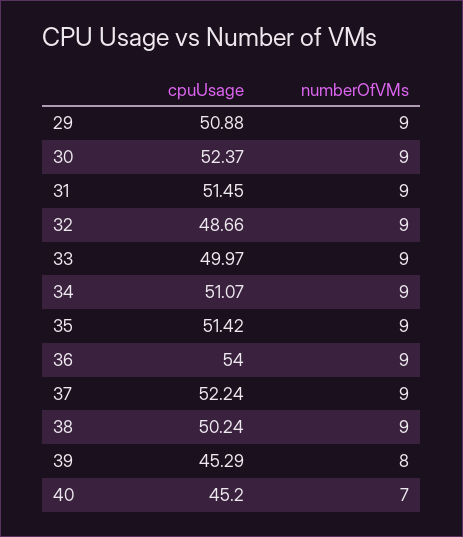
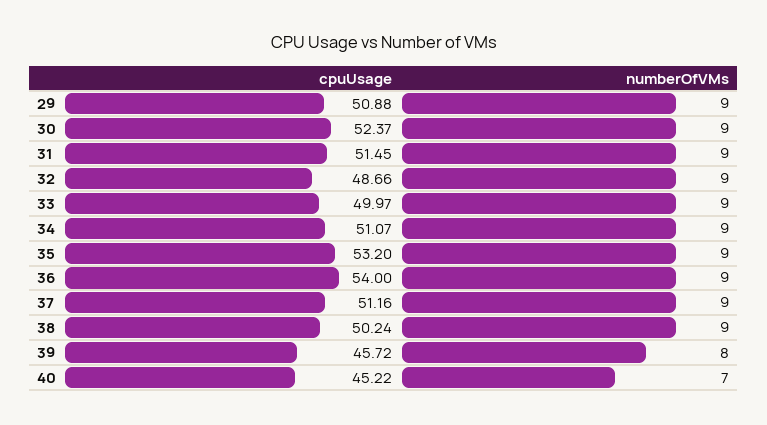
cpuUsage, 35: 51.42 -> 53.2
cpuUsage, 37: 52.24 -> 51.16
cpuUsage, 39: 45.29 -> 45.72
cpuUsage, 40: 45.2 -> 45.22

